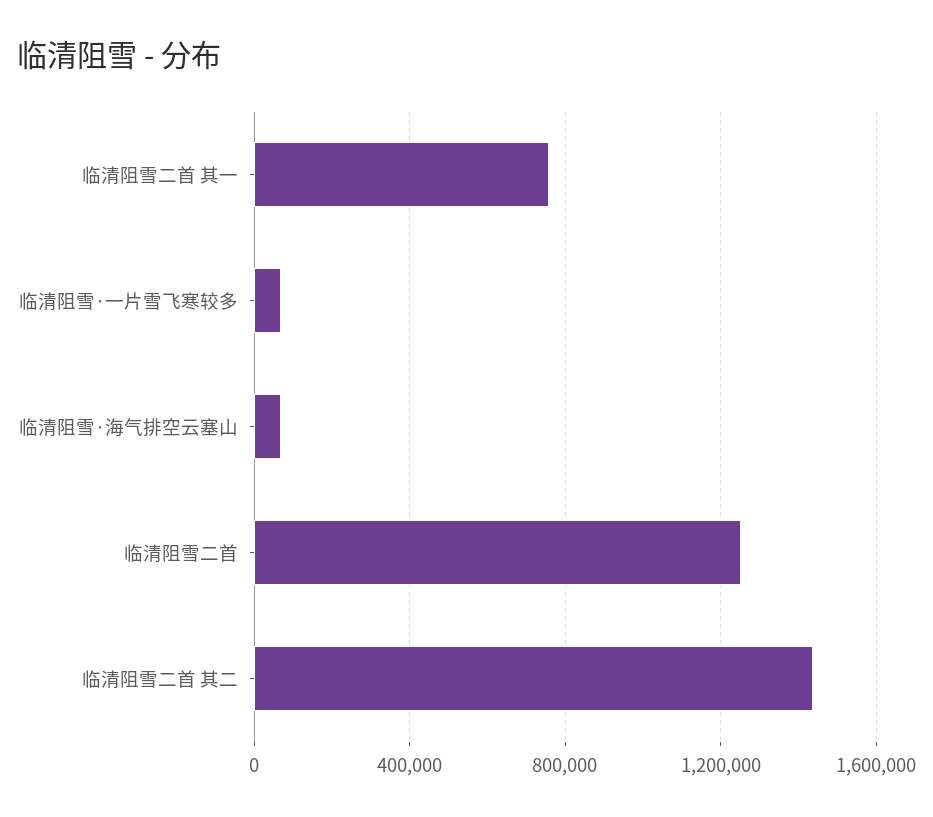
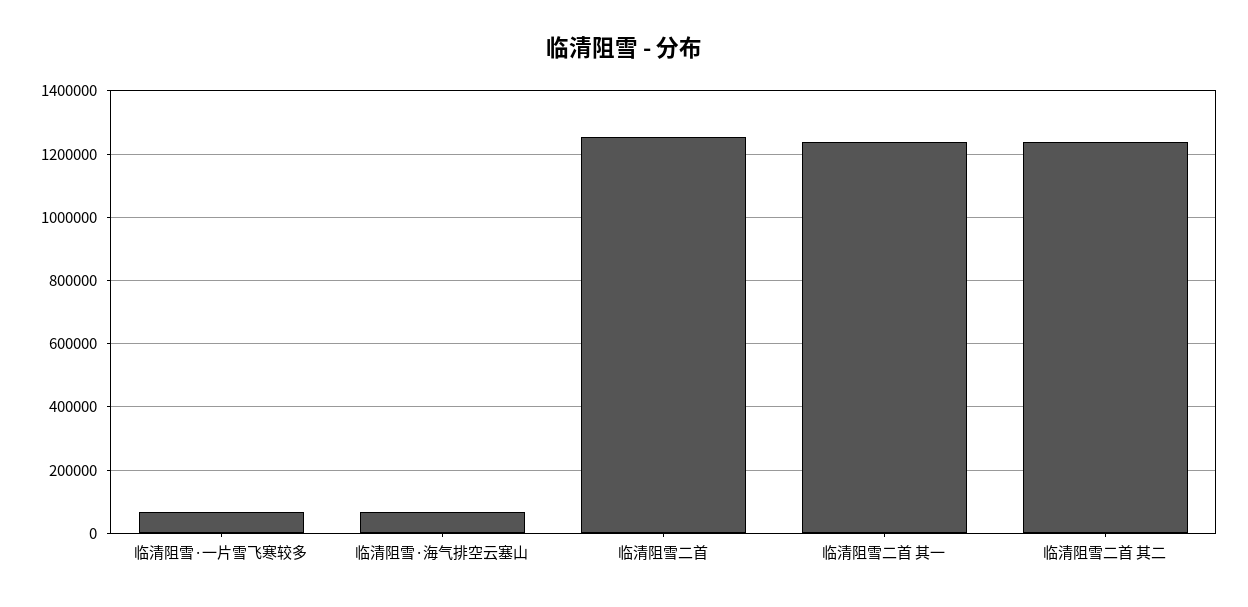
临清阻雪二首 其一: 750000 -> 1240000
临清阻雪二首 其二: 1450000 -> 1240000

